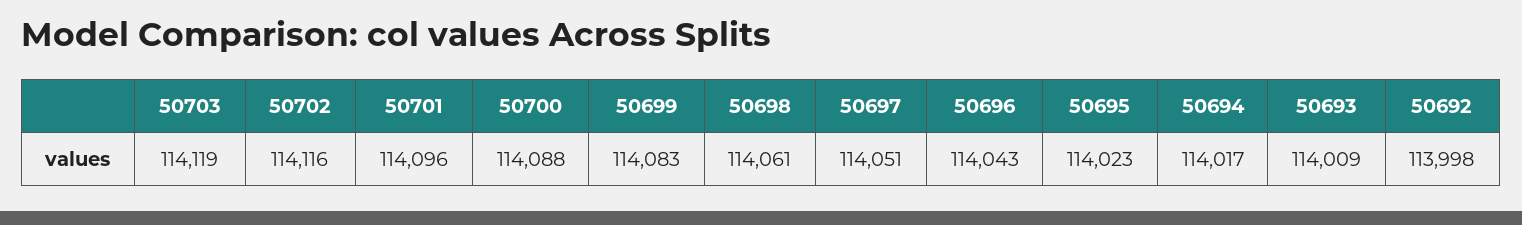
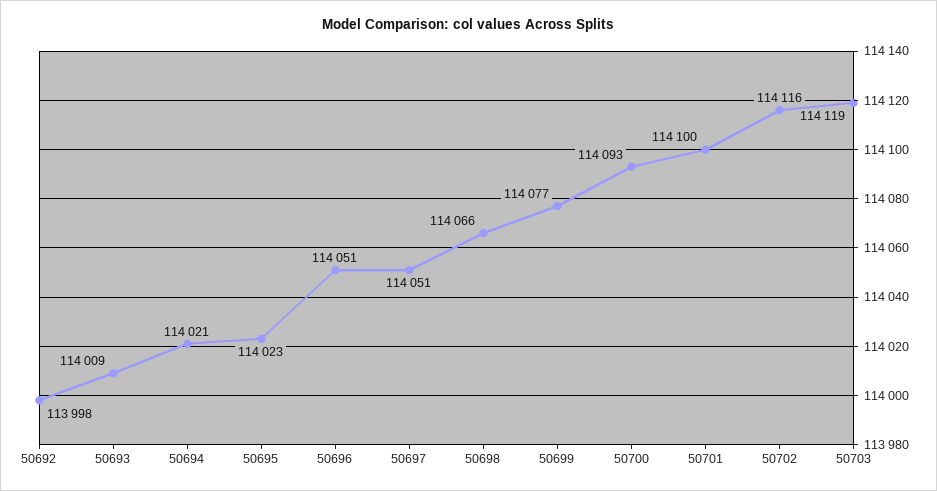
50701: 114096 -> 114100
50700: 114088 -> 114093
50699: 114083 -> 114077
50698: 114061 -> 114066
50696: 114043 -> 114051
50694: 114017 -> 114021

